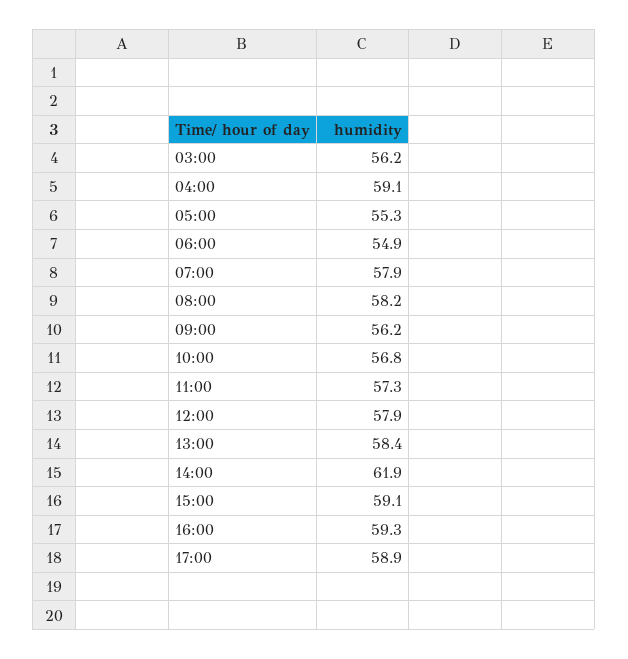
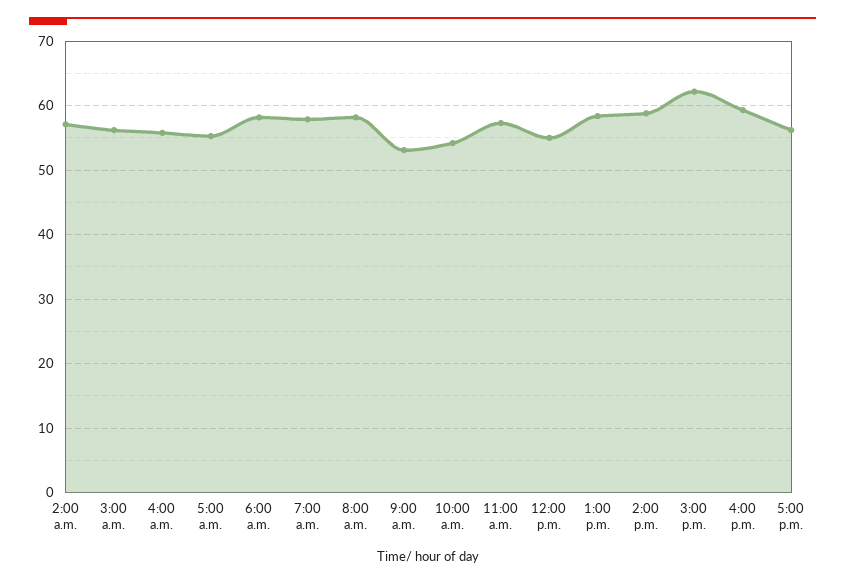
04:00: 59.1 -> 56
06:00: 54.9 -> 58
09:00: 56.2 -> 53
10:00: 56.8 -> 54
12:00: 57.9 -> 55
14:00: 61.9 -> 59
15:00: 59.1 -> 62
17:00: 58.9 -> 56
2:00 a.m.: none -> 57

